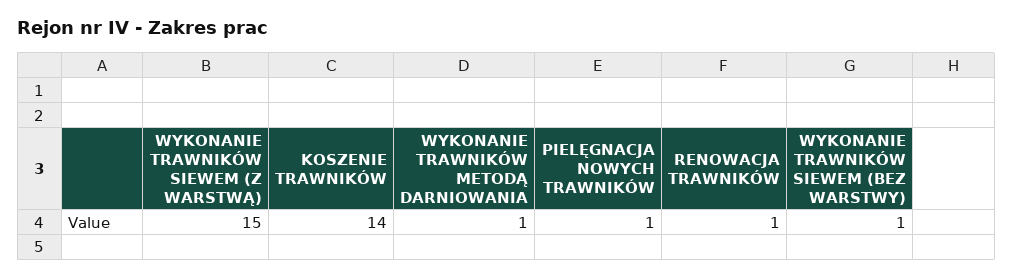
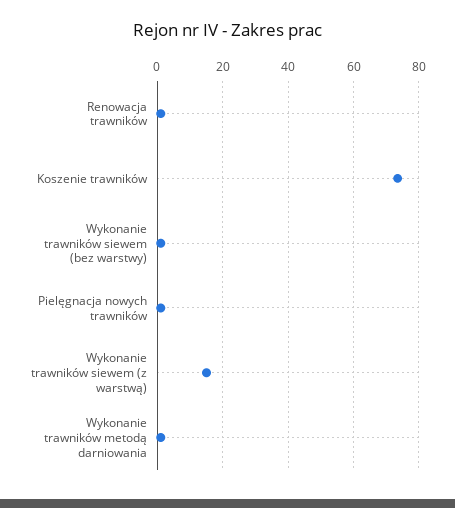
KOSZENIE TRAWNIKÓW: 14 -> 74

